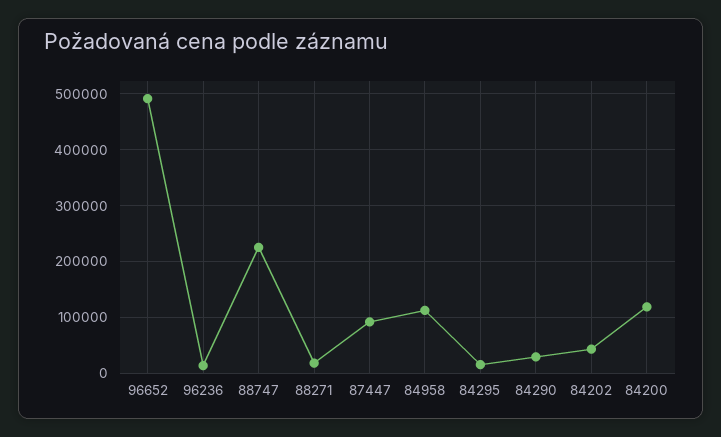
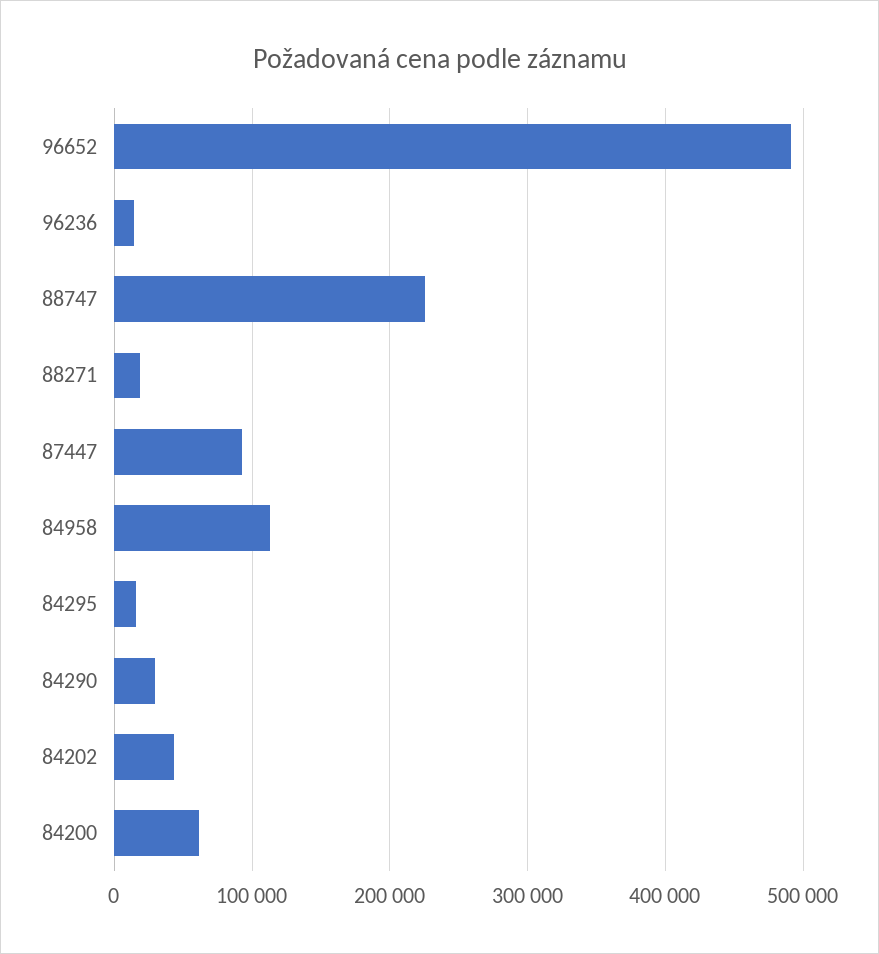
84200: 120000 -> 60000

